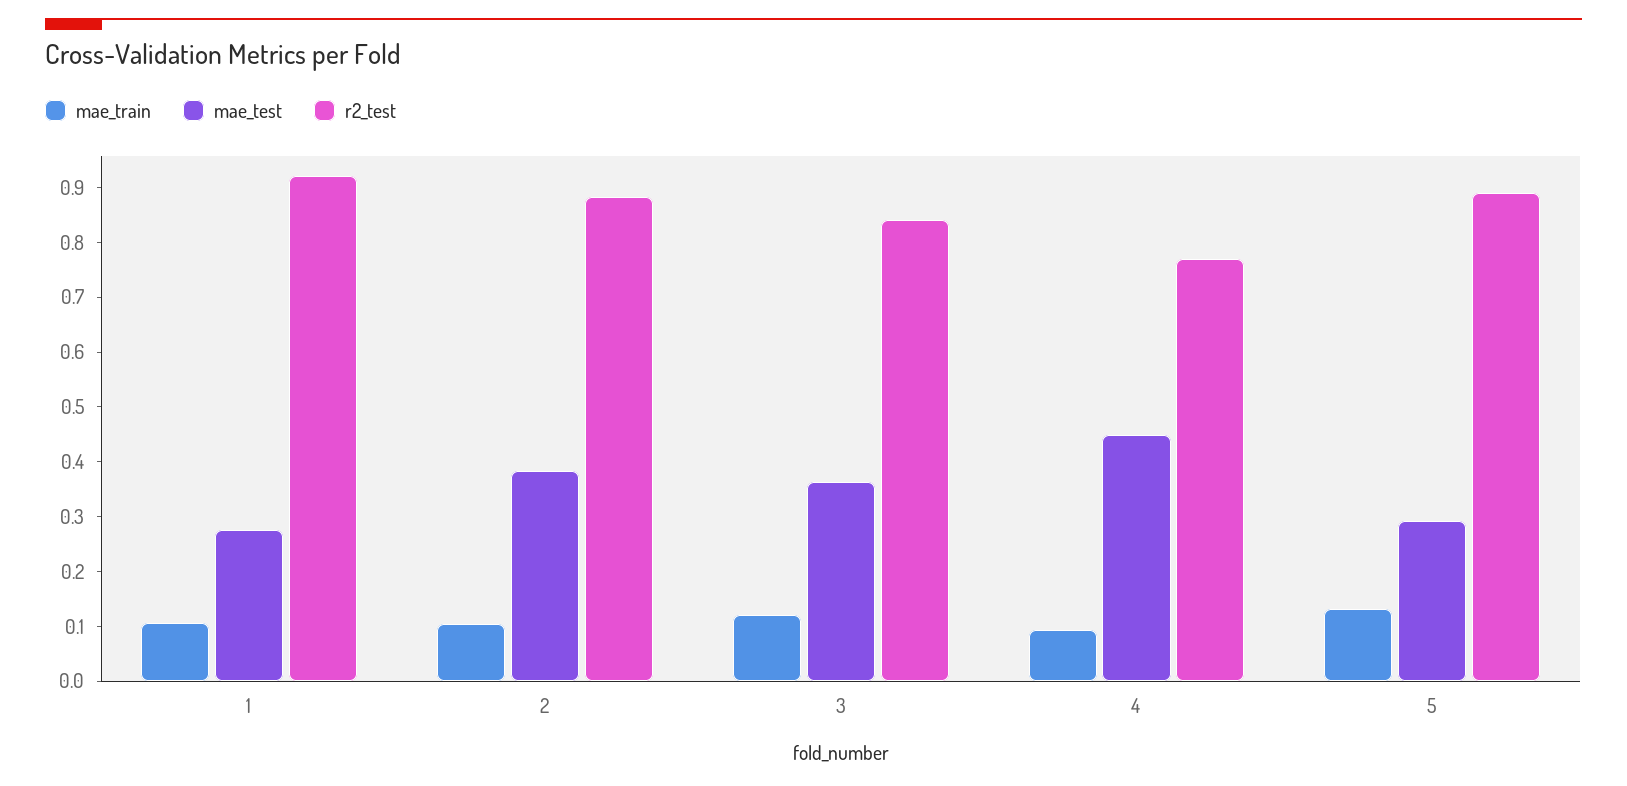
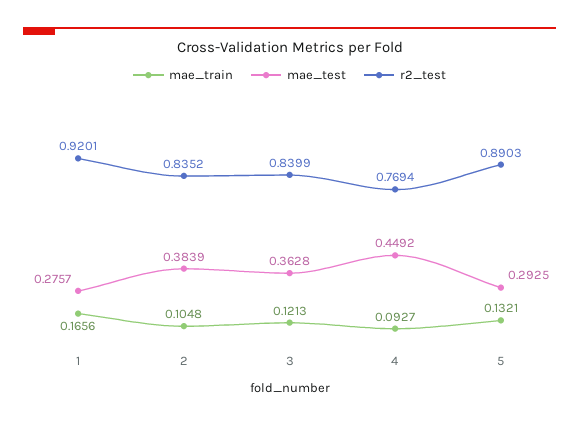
mae_train, 1: 0.1 -> 0.1656
r2_test, 2: 0.88 -> 0.8352

